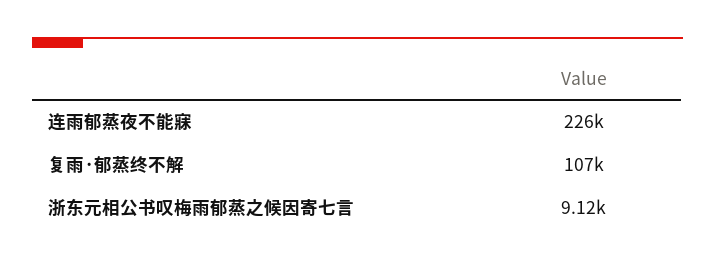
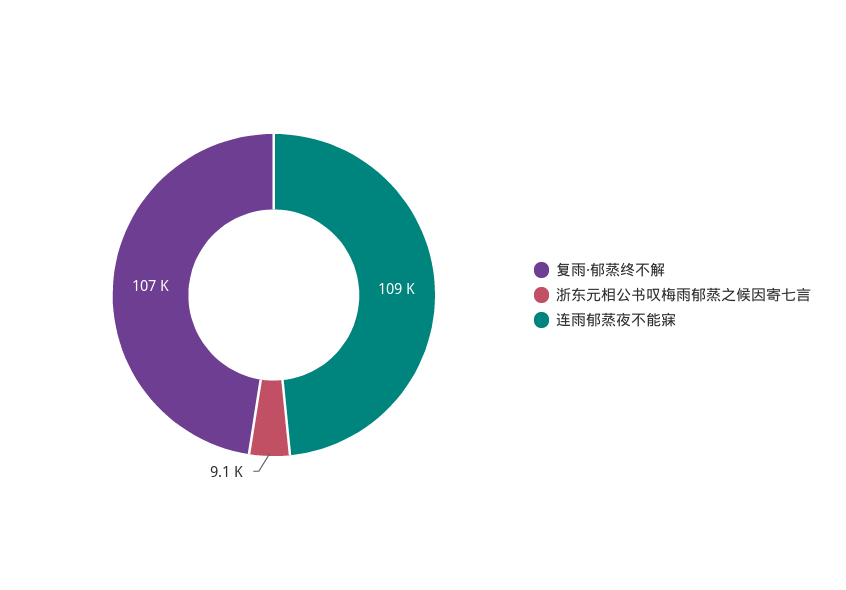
连雨郁蒸夜不能寐: 226000 -> 109000

